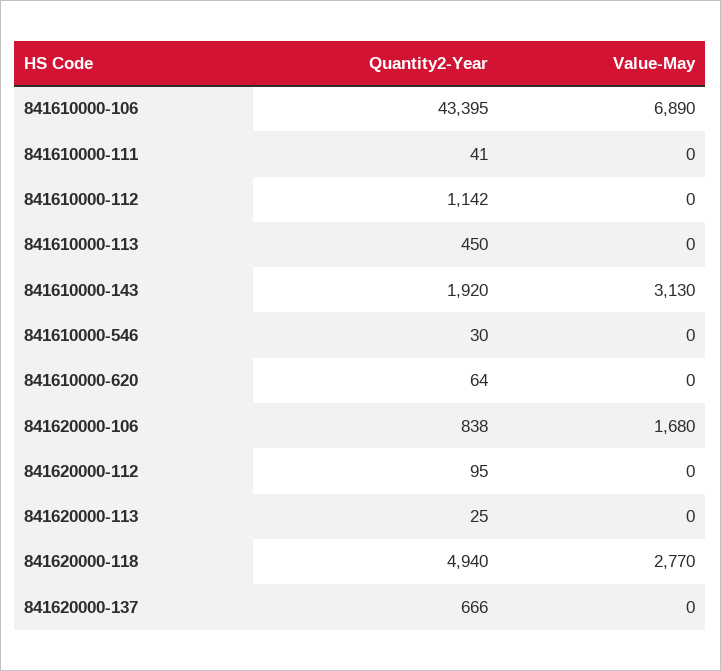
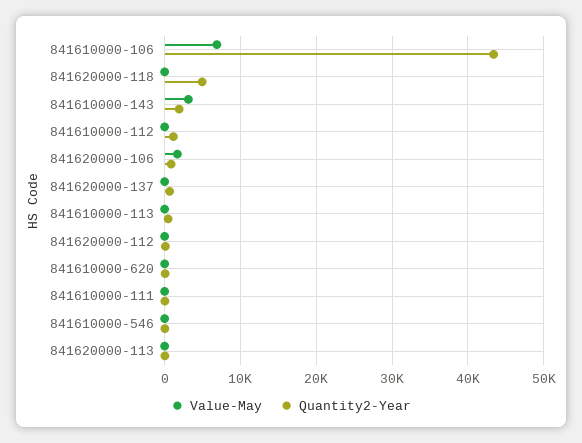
Value-May, 841620000-118: 2770 -> 0

